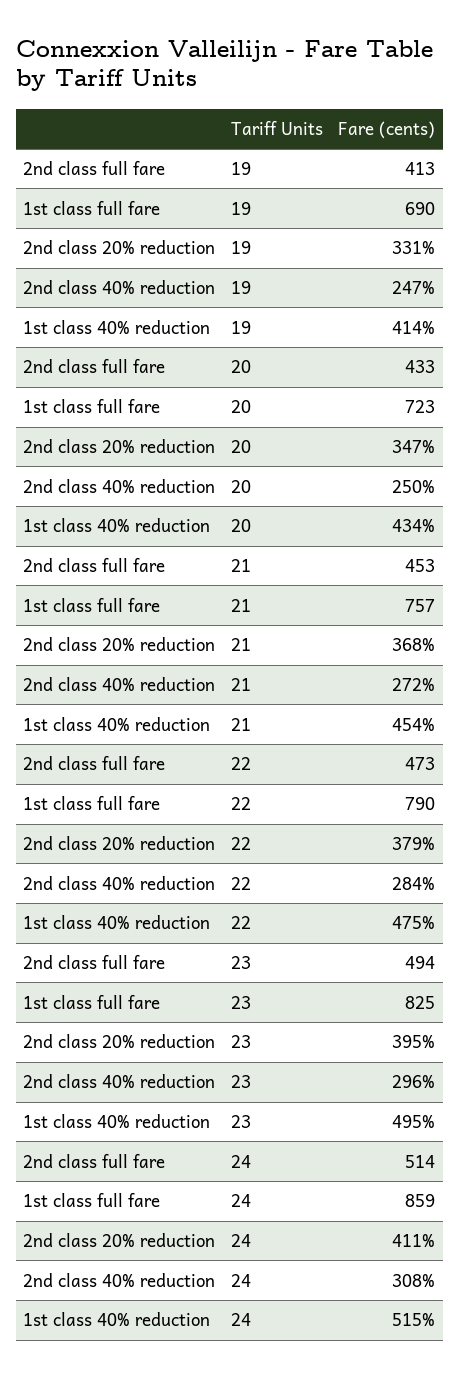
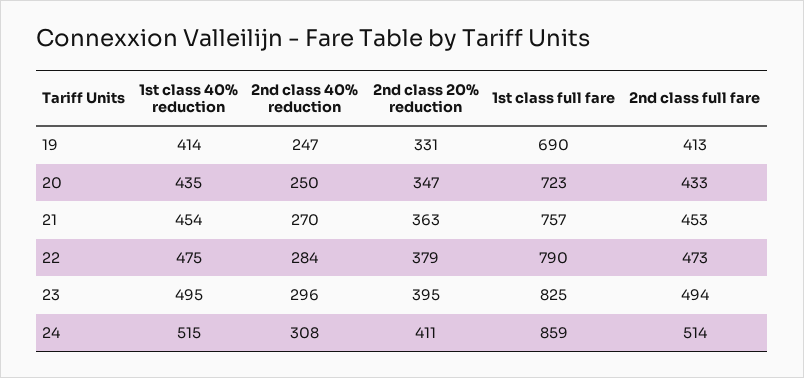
1st class 40% reduction, 20: 434 -> 435
2nd class 20% reduction, 21: 368 -> 363
2nd class 40% reduction, 21: 272 -> 270

